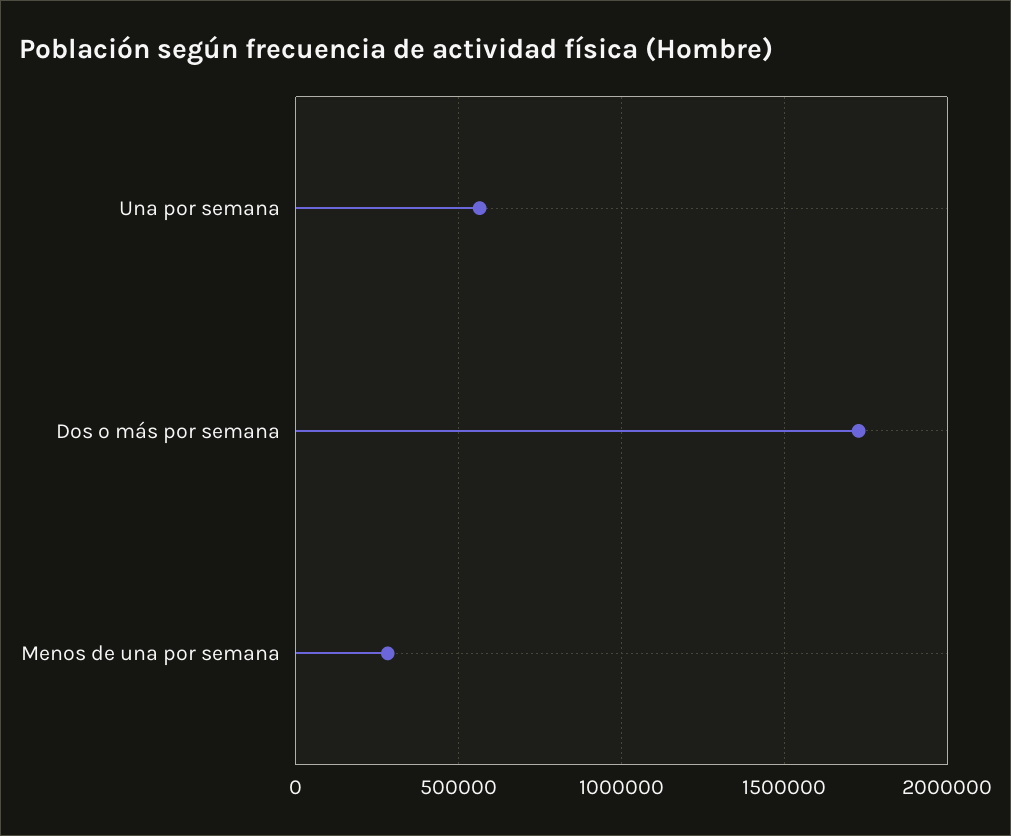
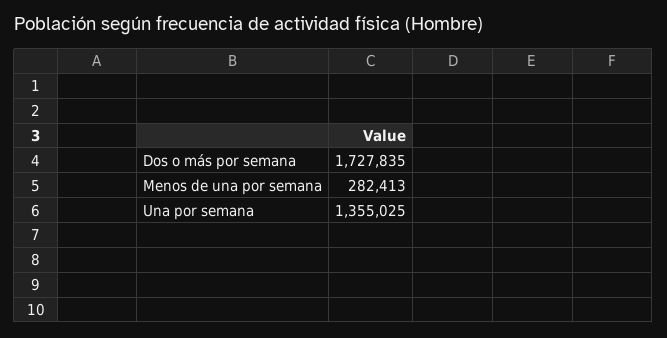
Una por semana: 550000 -> 1355025

